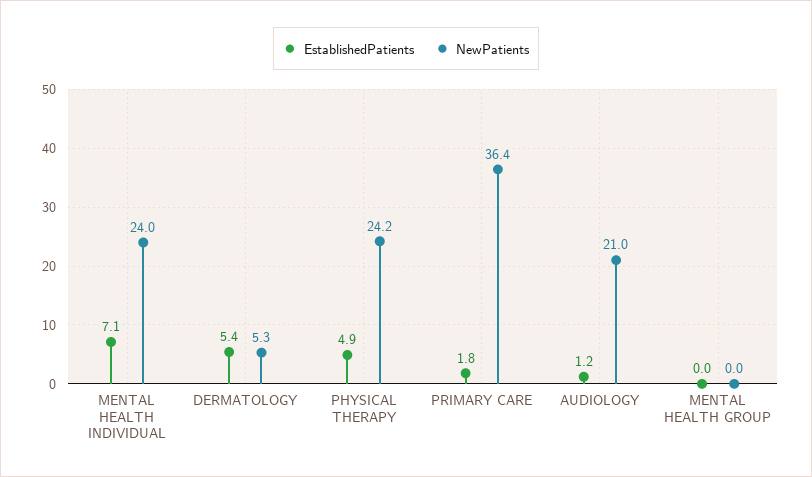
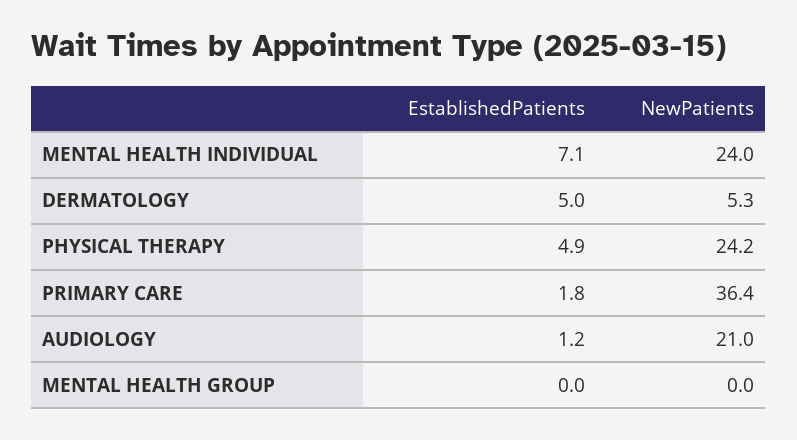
EstablishedPatients, DERMATOLOGY: 5.4 -> 5

